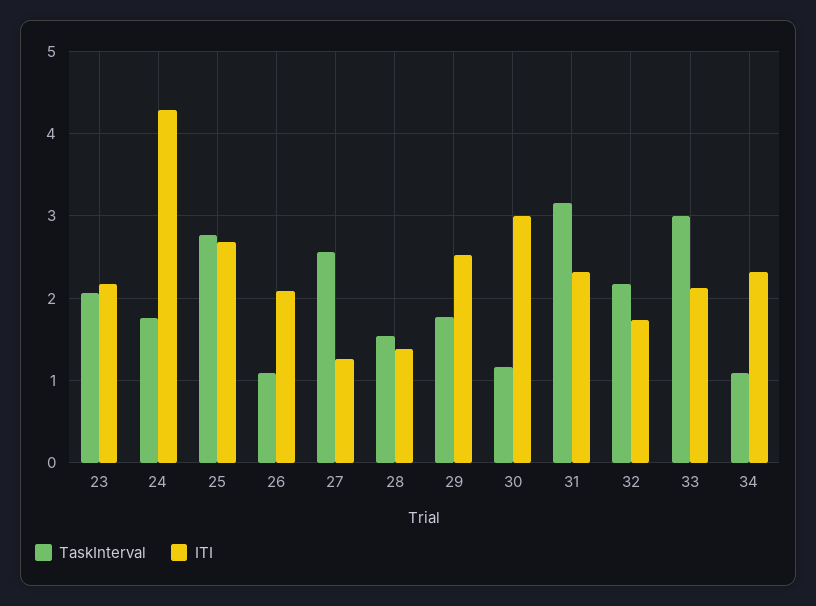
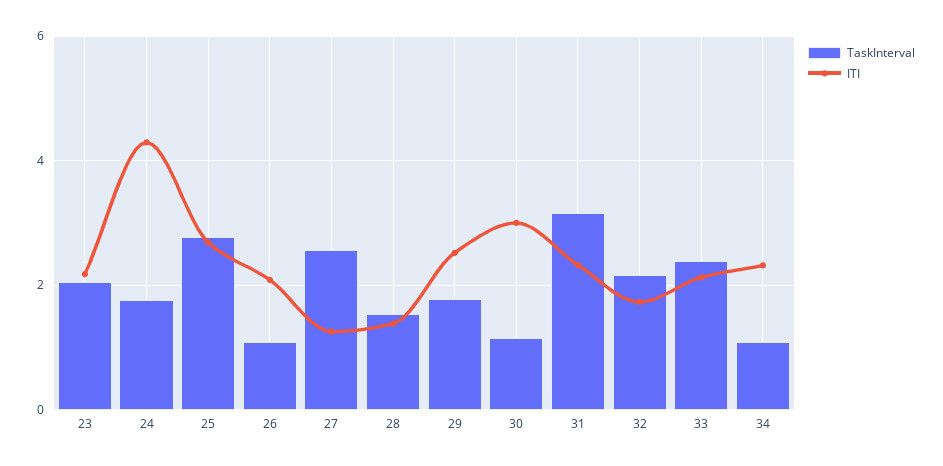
TaskInterval, 33: 3 -> 2.4

